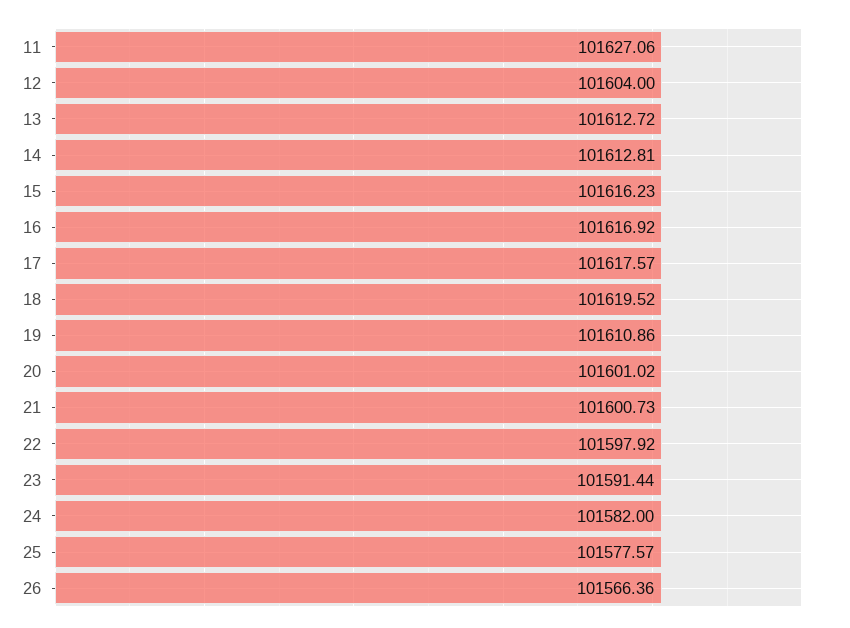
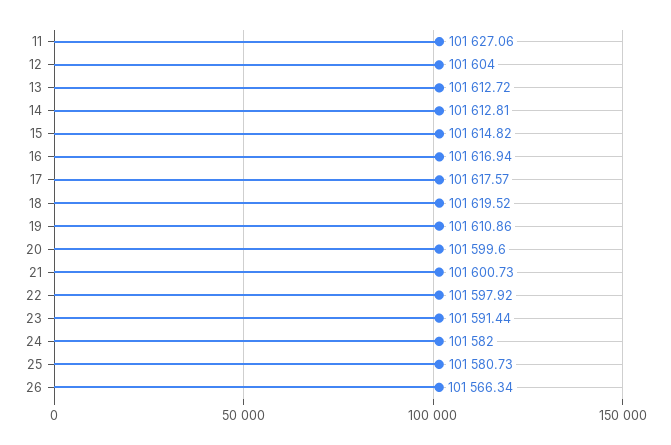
15: 101616.23 -> 101614.82
16: 101616.92 -> 101616.94
20: 101601.02 -> 101599.6
25: 101577.57 -> 101580.73
26: 101566.36 -> 101566.34

